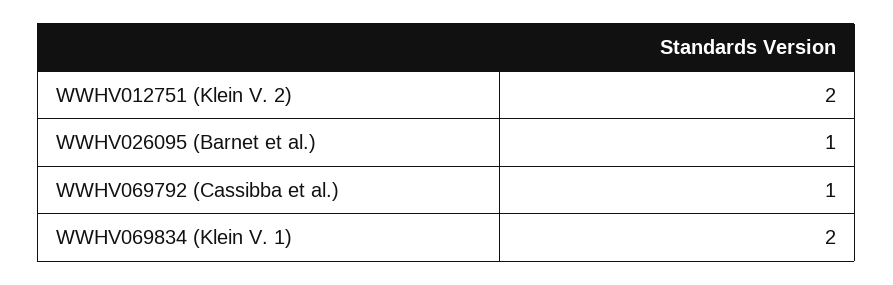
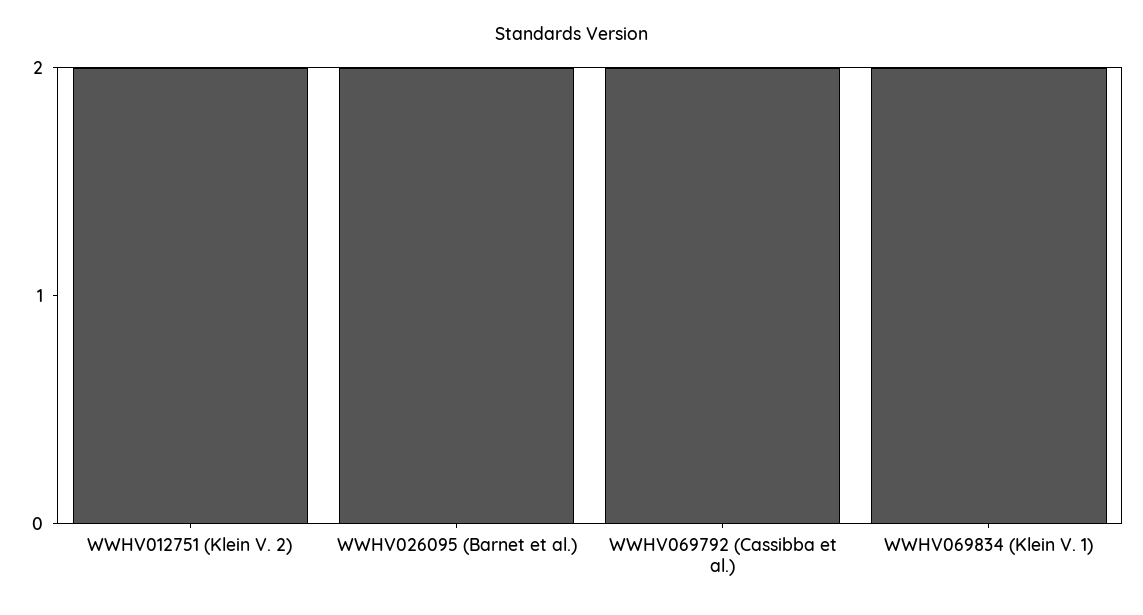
WWHV026095 (Barnet et al.): 1 -> 2
WWHV069792 (Cassibba et al.): 1 -> 2

